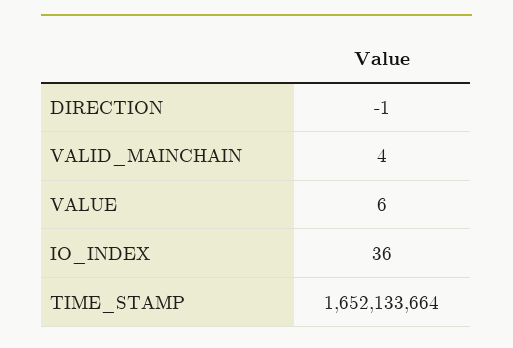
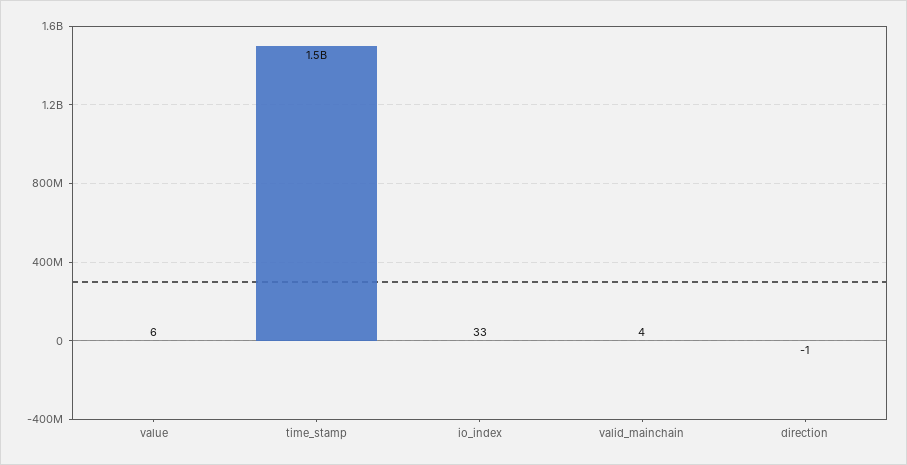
IO_INDEX: 36 -> 33
TIME_STAMP: 1652133664 -> 1500000000

